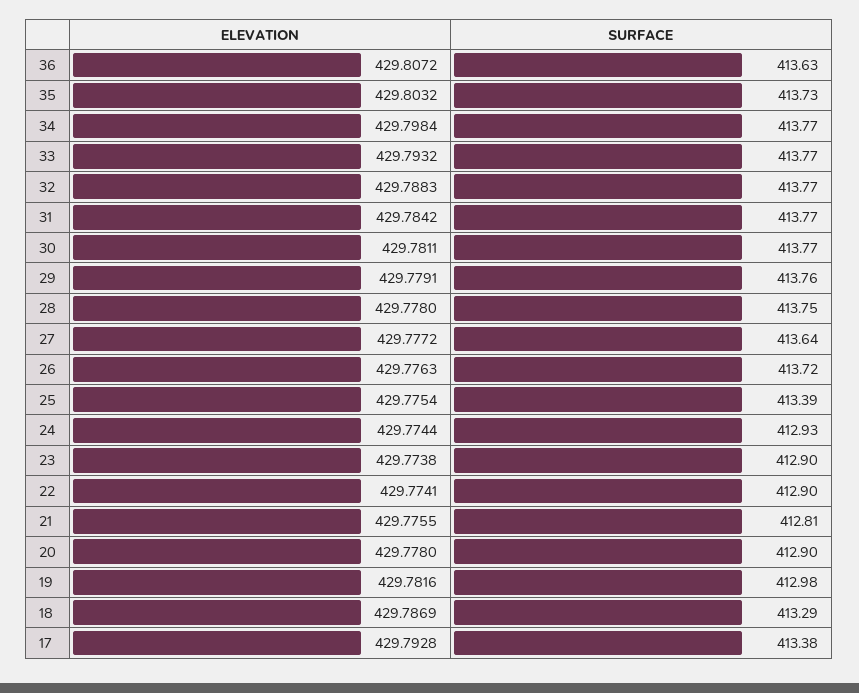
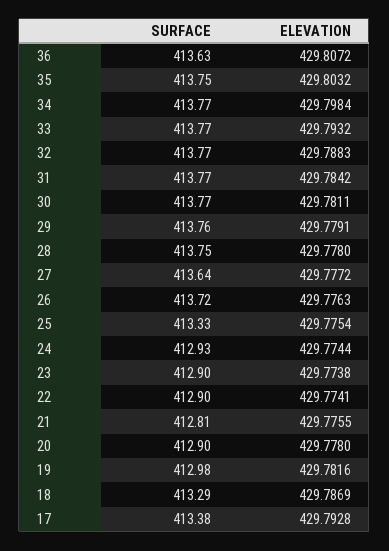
SURFACE, 35: 413.73 -> 413.75
SURFACE, 25: 413.39 -> 413.33

